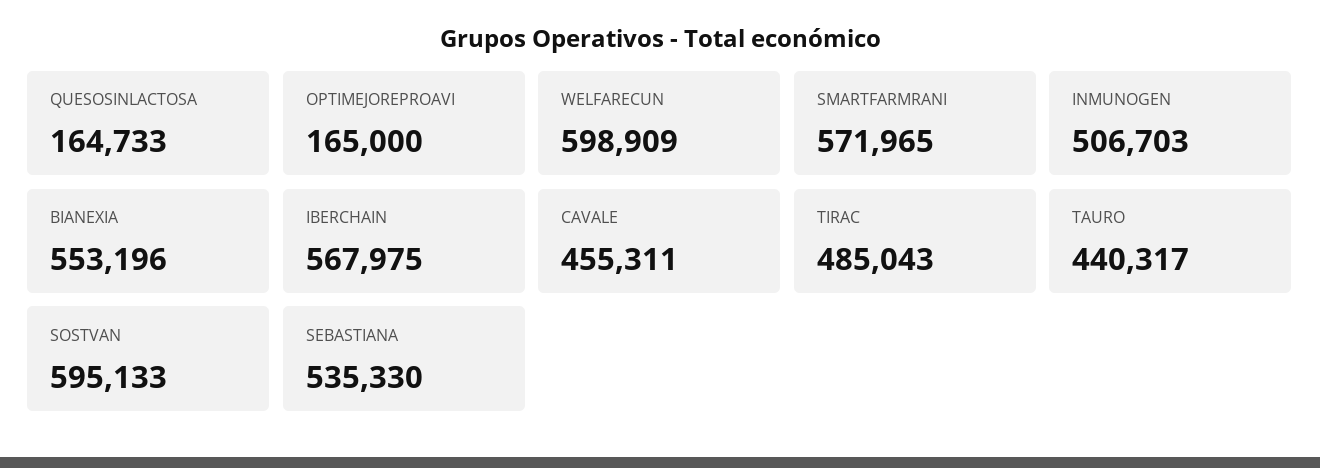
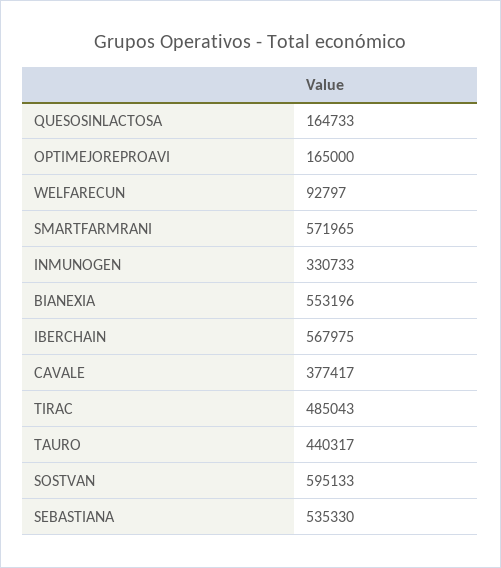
WELFARECUN: 598909 -> 92797
INMUNOGEN: 506703 -> 330733
CAVALE: 455311 -> 377417

